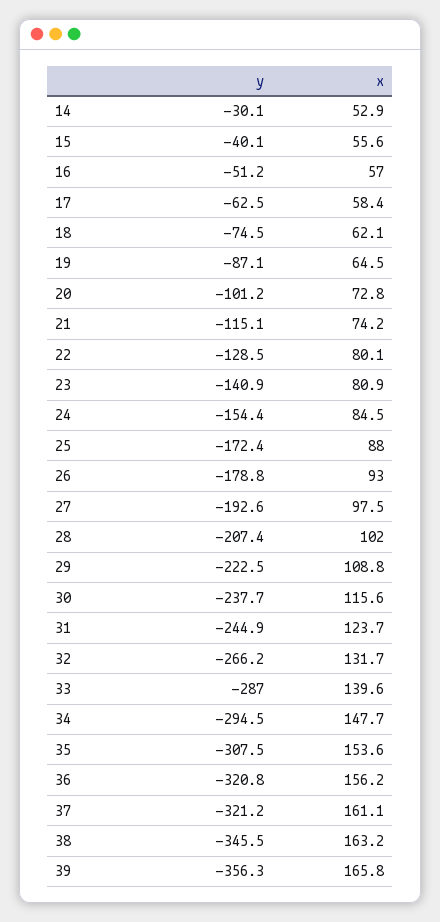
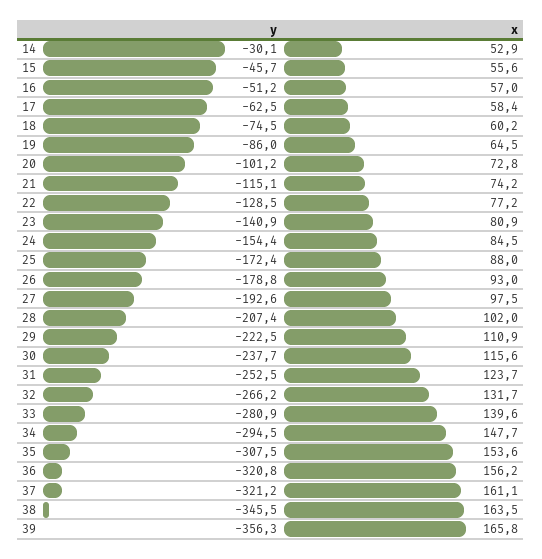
y, 15: -40.1 -> -45.7
x, 18: 62.1 -> 60.2
y, 19: -87.1 -> -86
x, 22: 80.1 -> 77.2
x, 29: 108.8 -> 110.9
y, 31: -244.9 -> -252.5
y, 33: -287 -> -280.9
x, 38: 163.2 -> 163.5

